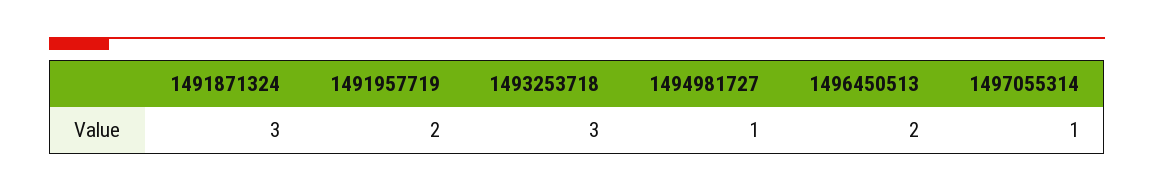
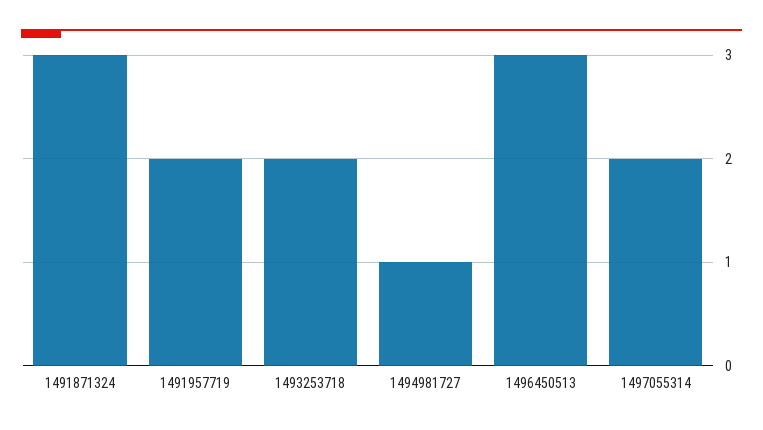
1493253718: 3 -> 2
1496450513: 2 -> 3
1497055314: 1 -> 2

